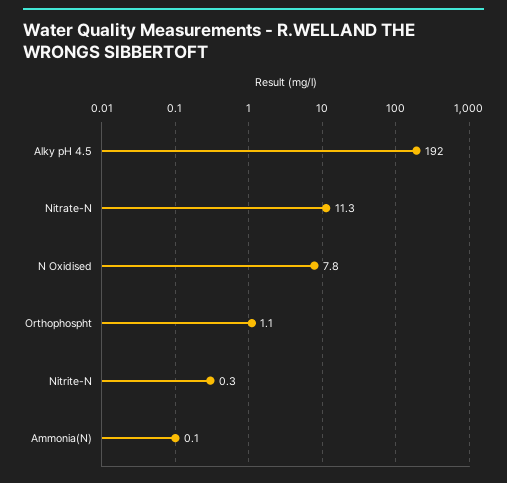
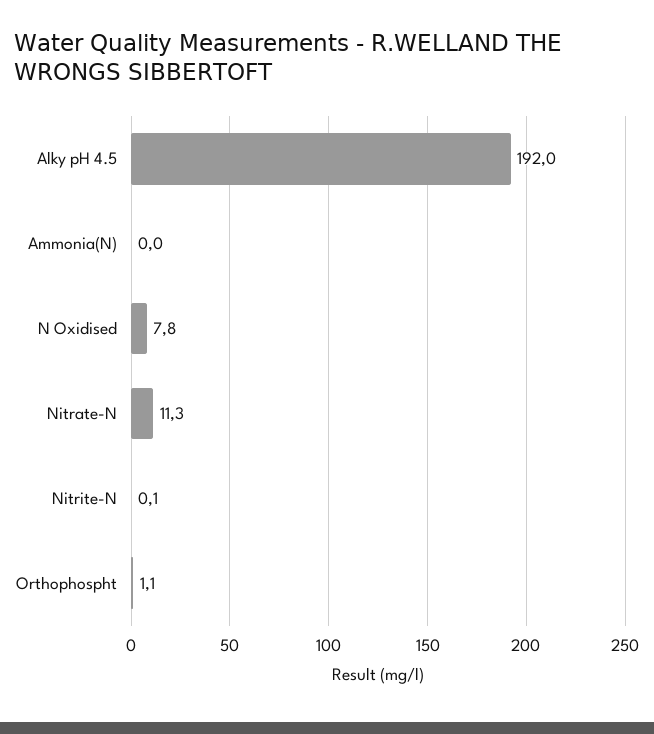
Nitrite-N: 0.3 -> 0.1
Ammonia(N): 0.1 -> 0

